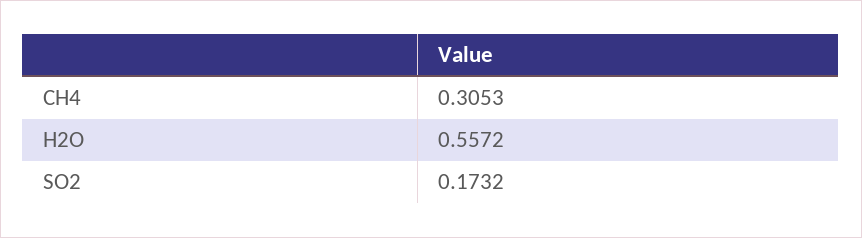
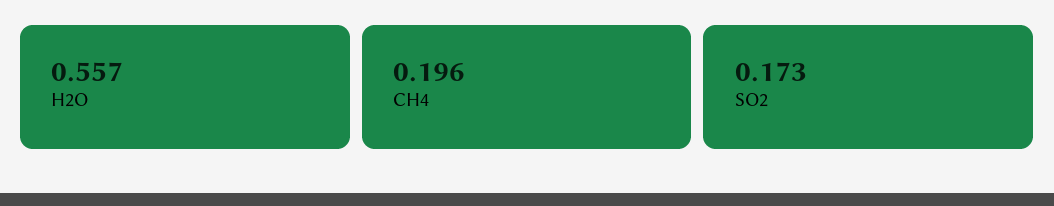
CH4: 0.3053 -> 0.196

